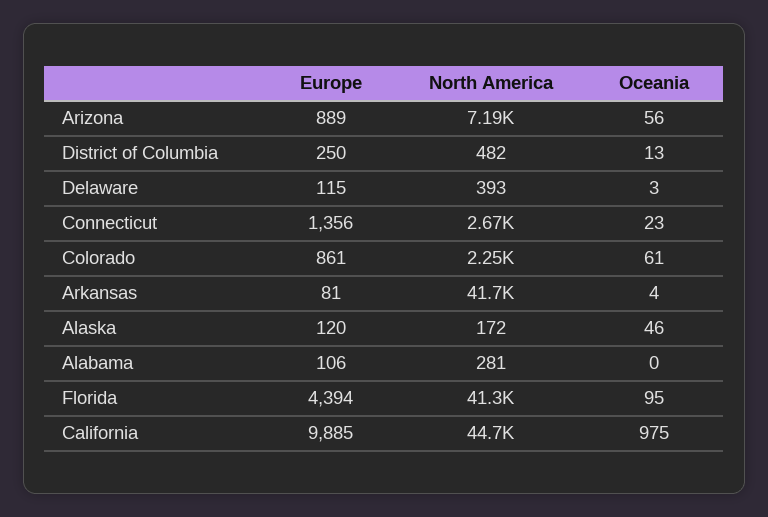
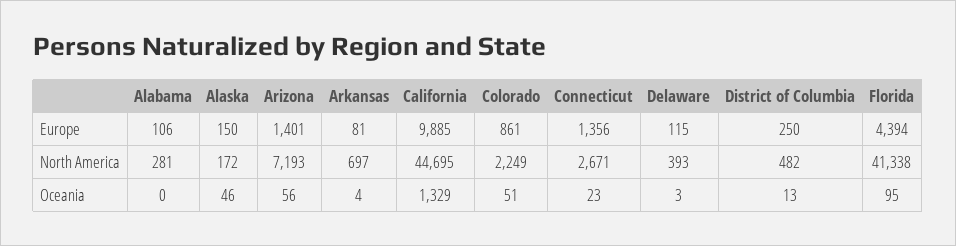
Europe, Arizona: 889 -> 1401
Oceania, Colorado: 61 -> 51
North America, Arkansas: 41700 -> 697
Europe, Alaska: 120 -> 150
Oceania, California: 975 -> 1329

